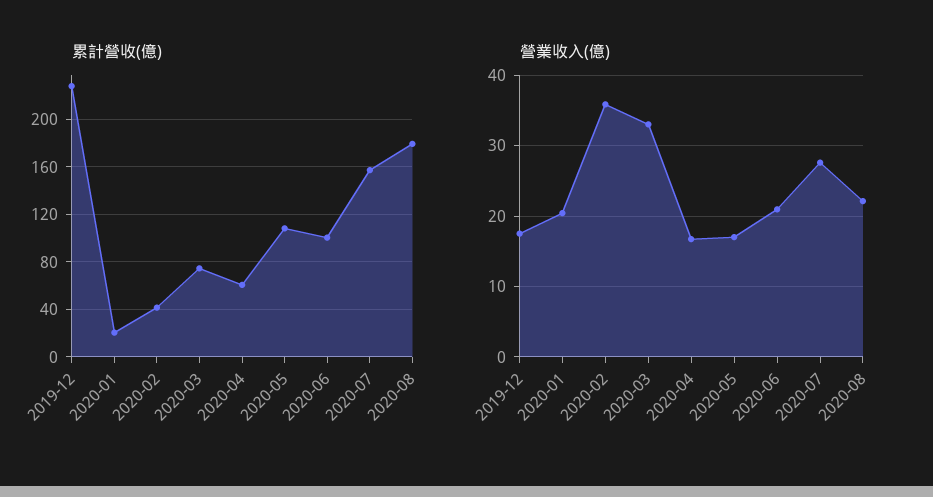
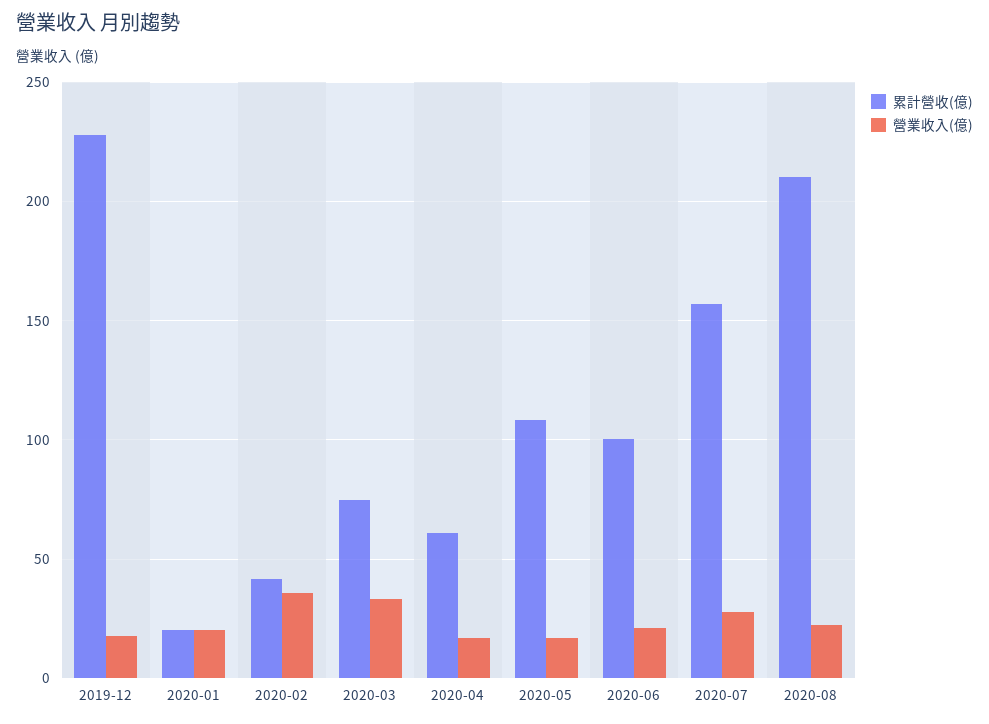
累計營收(億), 2020-08: 180 -> 210

